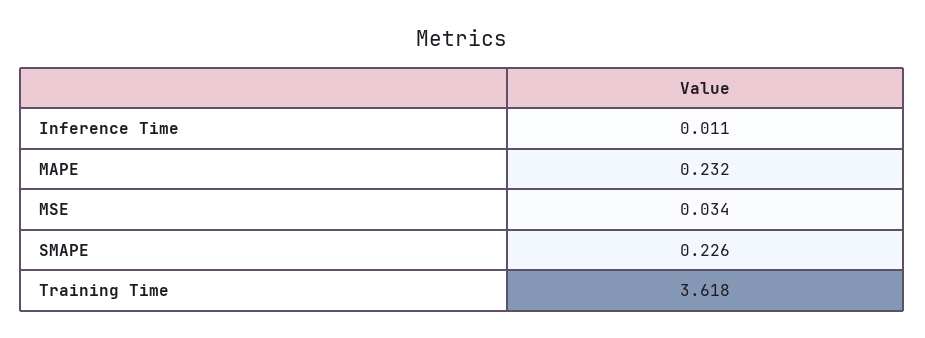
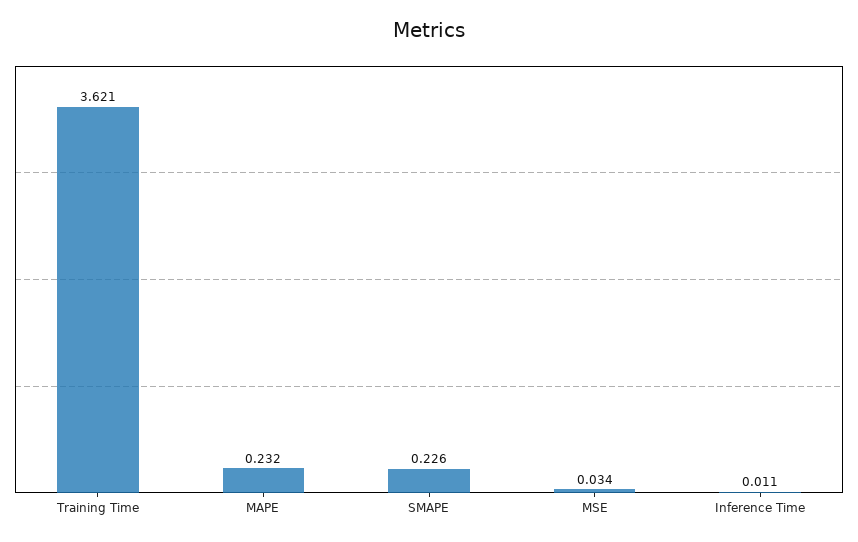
Training Time: 3.618 -> 3.621

